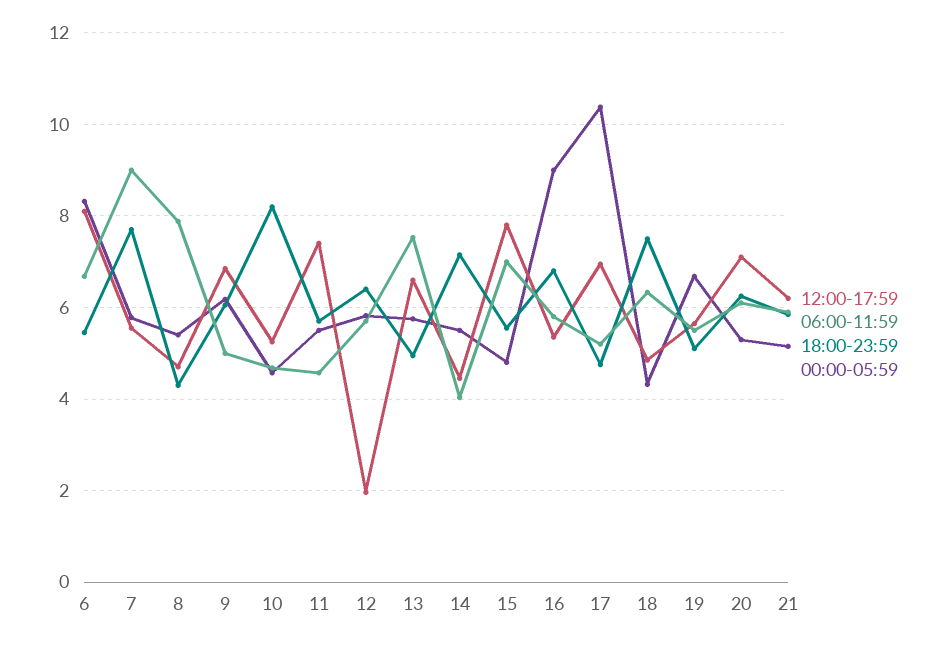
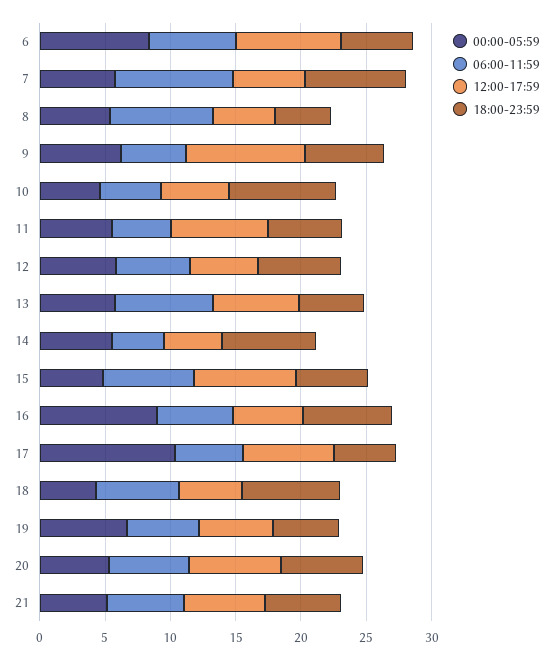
12:00-17:59, 9: 6.8 -> 9
12:00-17:59, 12: 2 -> 5

